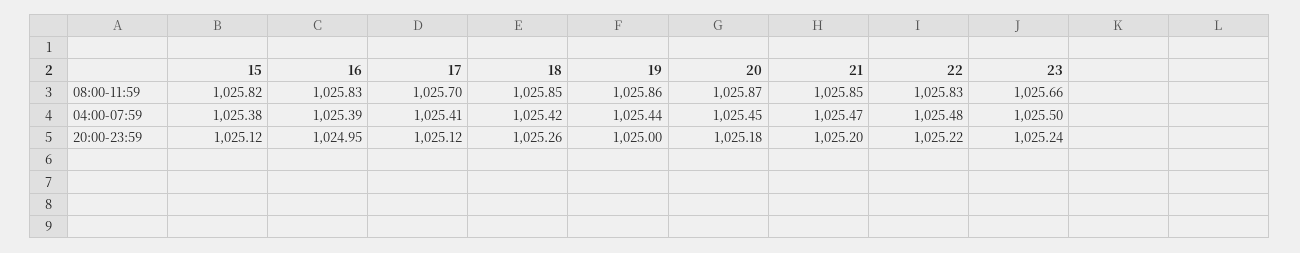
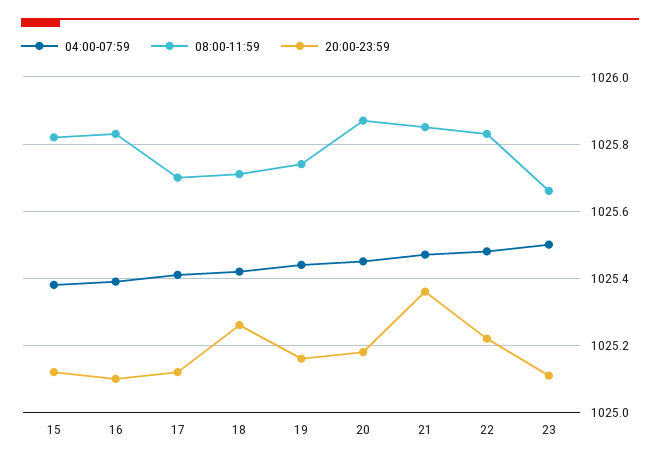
08:00-11:59, 18: 1025.85 -> 1025.7
08:00-11:59, 19: 1025.86 -> 1025.75
20:00-23:59, 16: 1024.95 -> 1025.1
20:00-23:59, 19: 1025 -> 1025.15
20:00-23:59, 21: 1025.2 -> 1025.35
20:00-23:59, 23: 1025.24 -> 1025.1

